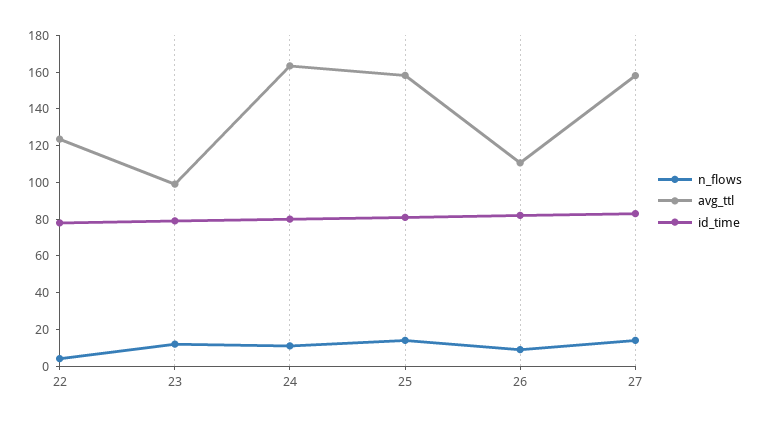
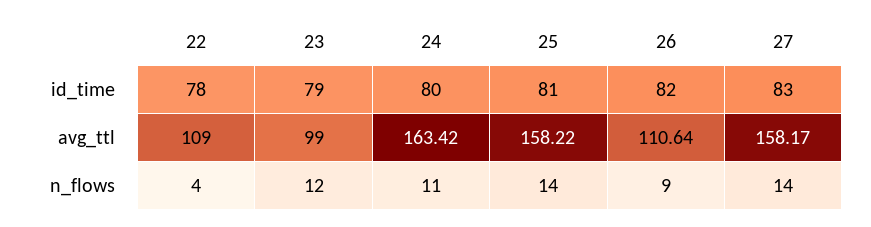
avg_ttl, 22: 125 -> 109

